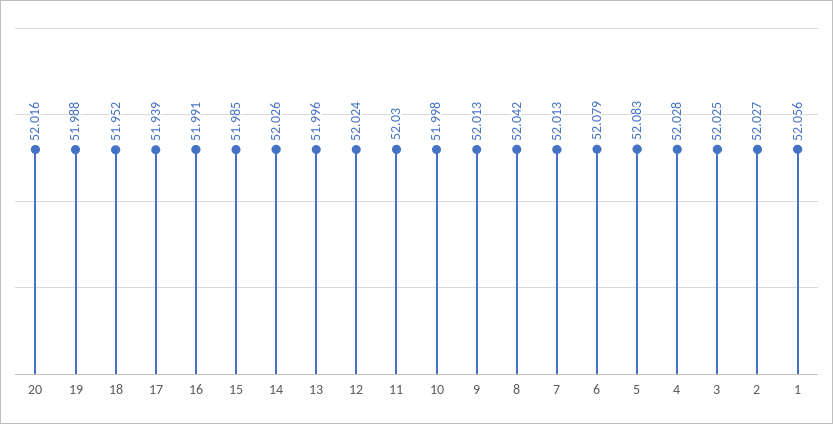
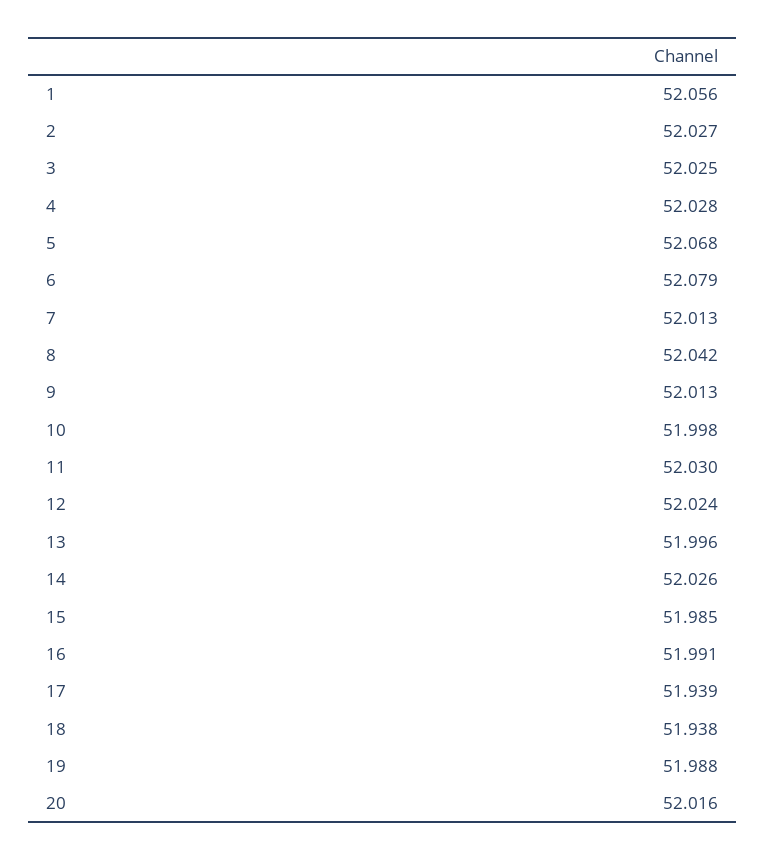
18: 51.952 -> 51.938
5: 52.083 -> 52.068

